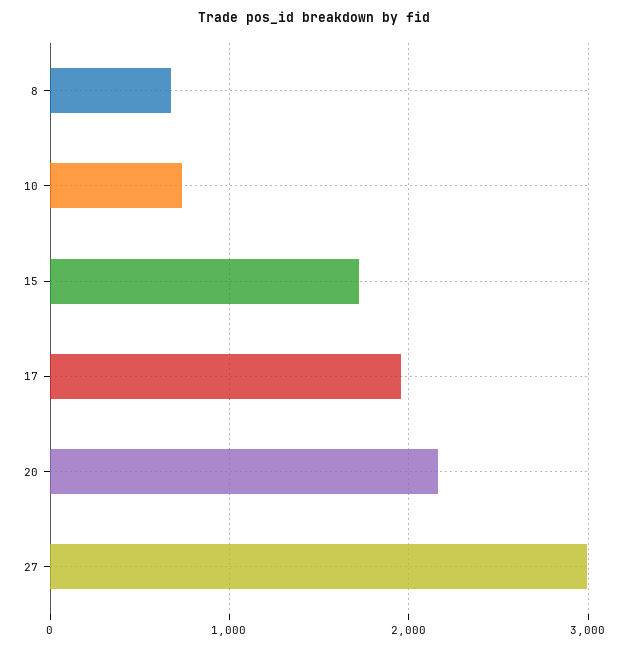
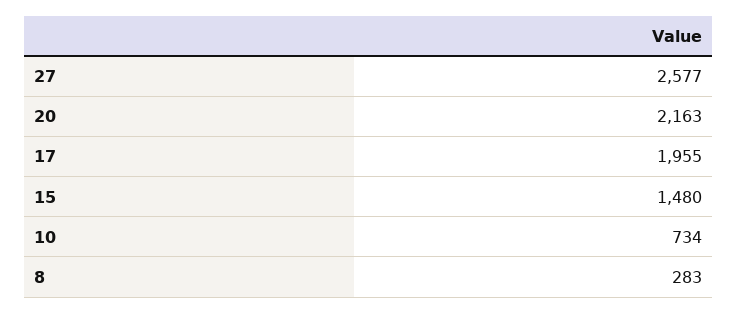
8: 700 -> 283
15: 1700 -> 1480
27: 3000 -> 2577

